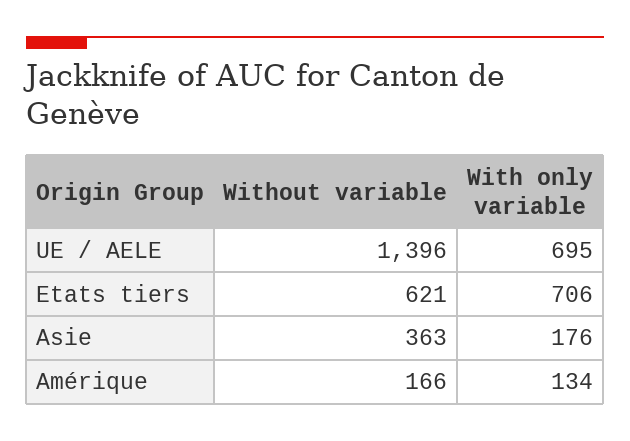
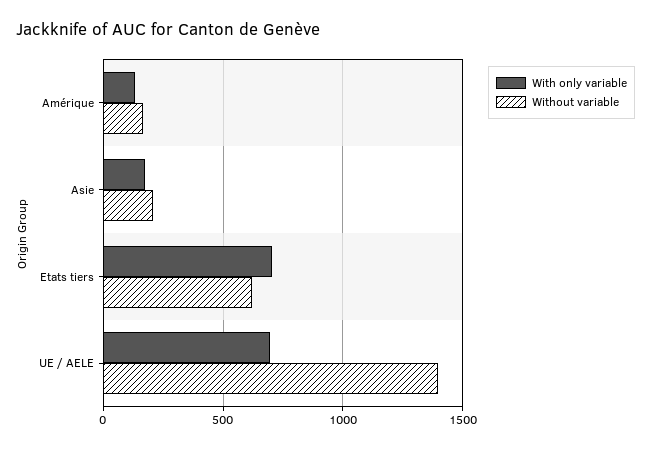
Without variable, Asie: 363 -> 200

